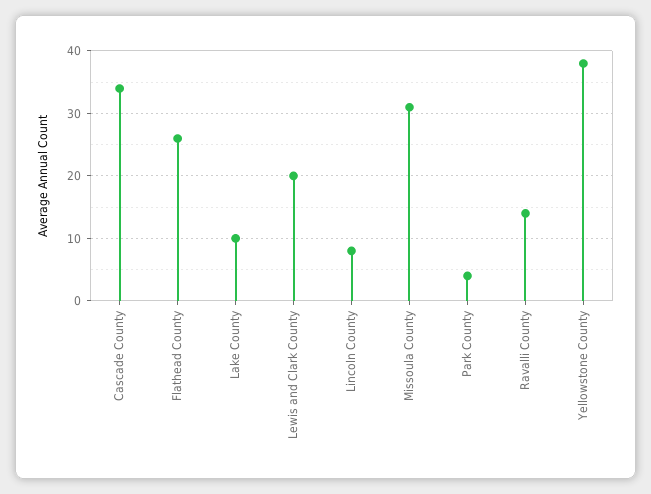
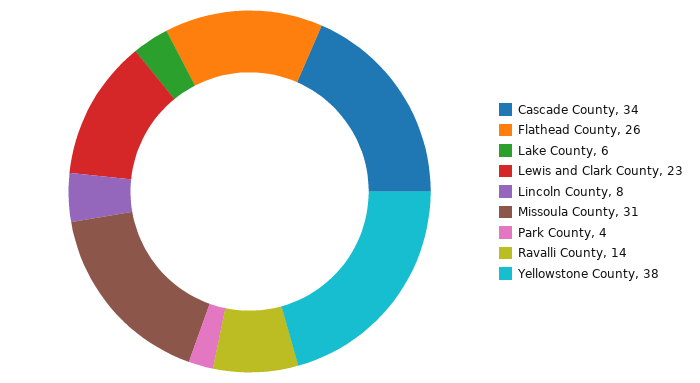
Lake County: 10 -> 6
Lewis and Clark County: 20 -> 23

